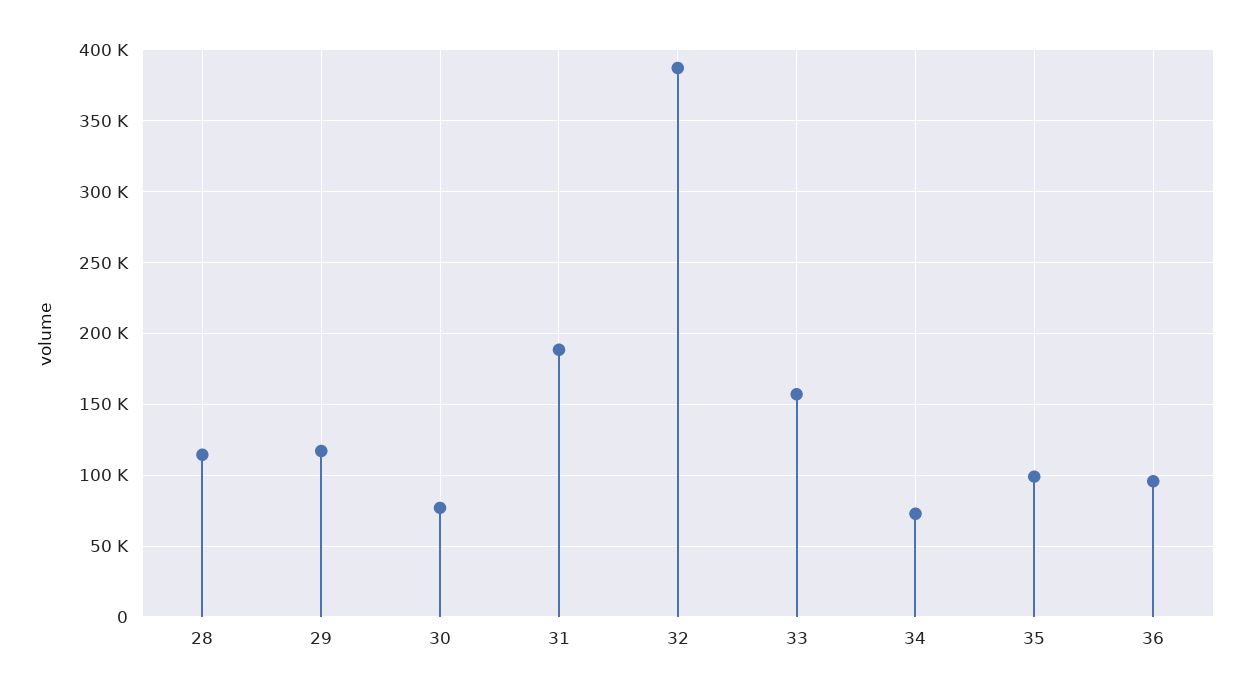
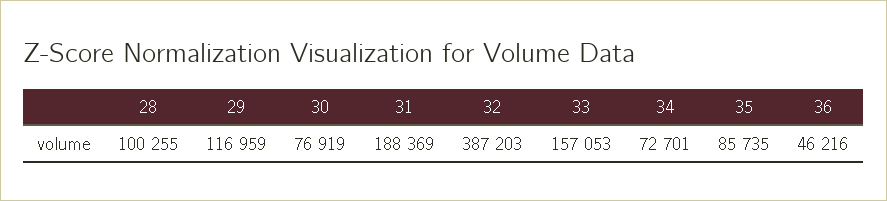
28: 115000 -> 100255
35: 100000 -> 85735
36: 95000 -> 46216

